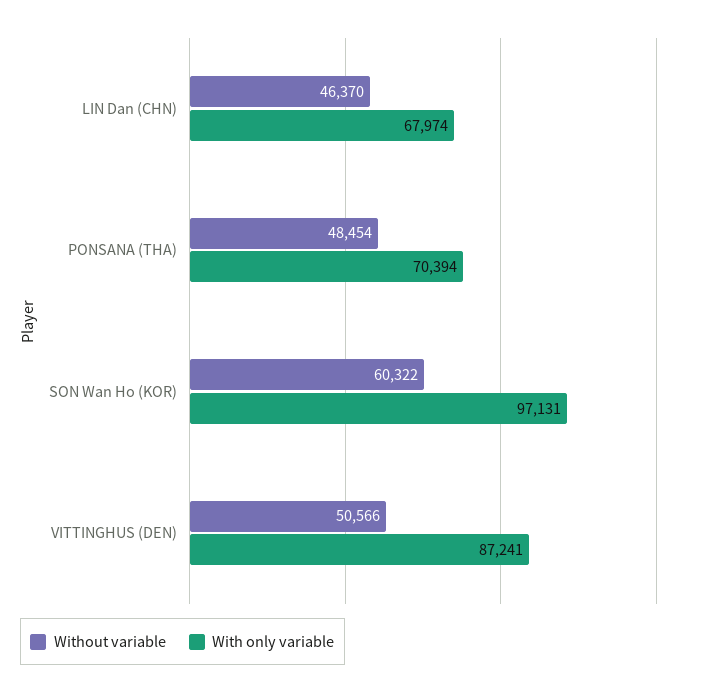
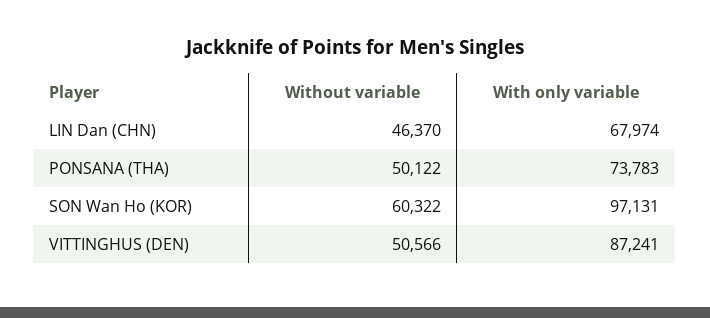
Without variable, PONSANA (THA): 48454 -> 50122
With only variable, PONSANA (THA): 70394 -> 73783

